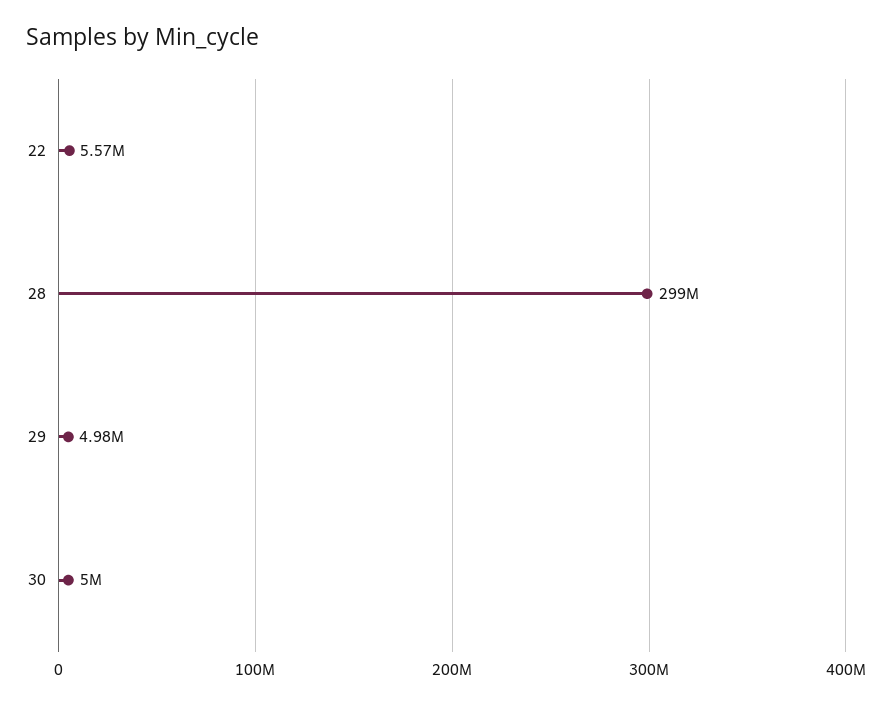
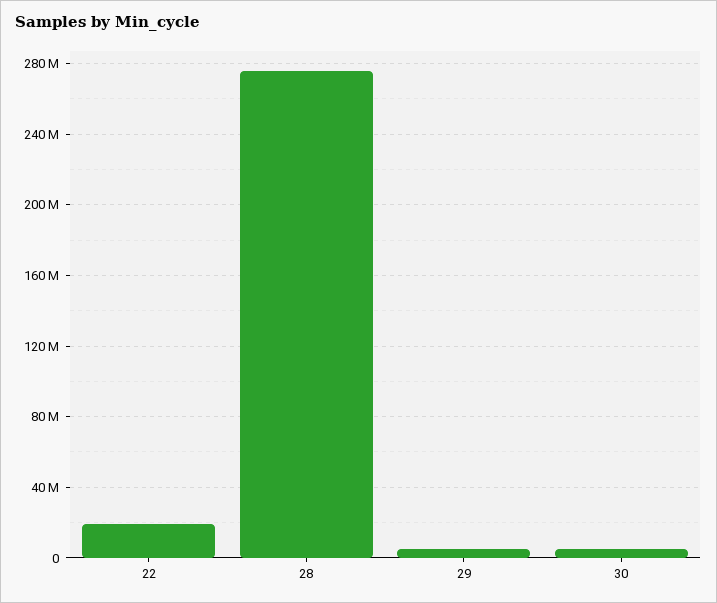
22: 5570000 -> 20000000
28: 299000000 -> 275000000

